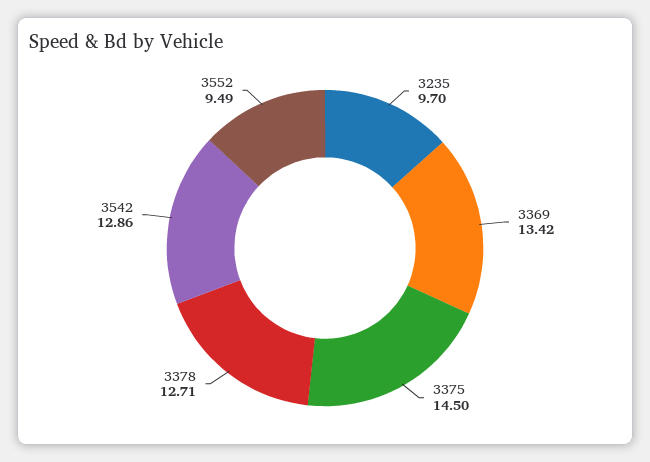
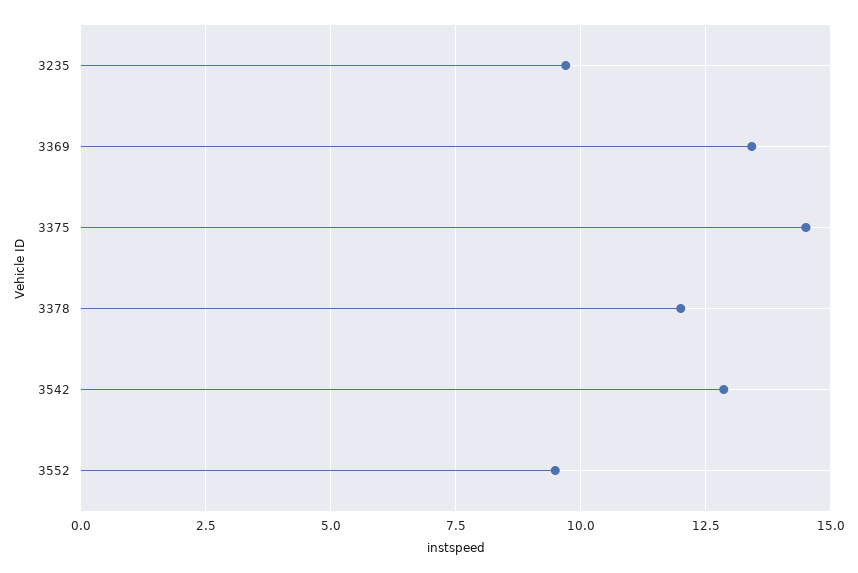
3378: 12.71 -> 12

